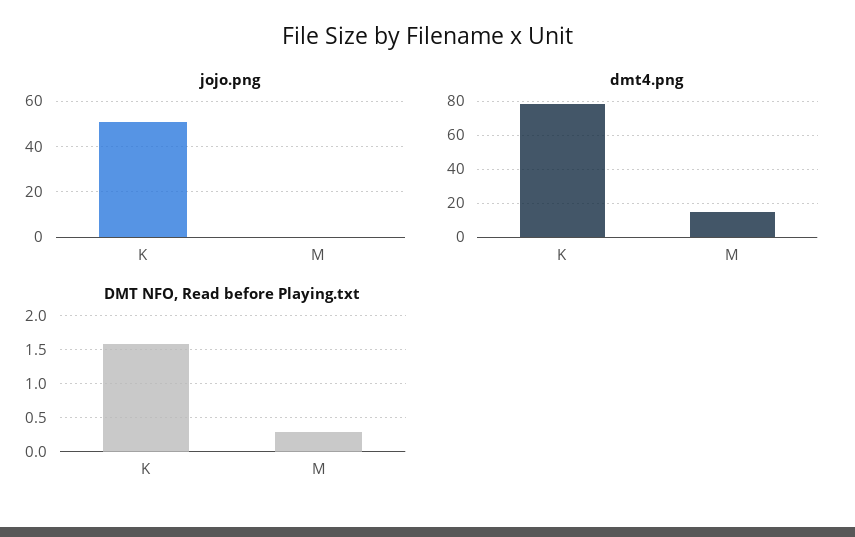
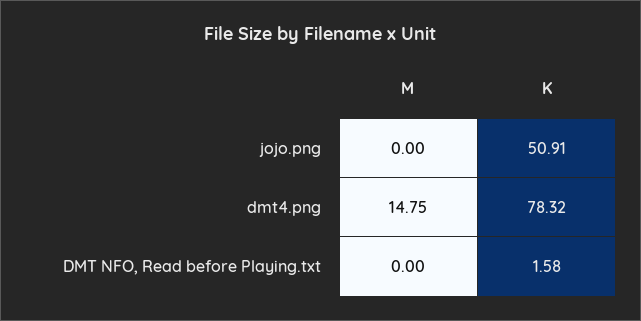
DMT NFO, Read before Playing.txt, M: 0.3 -> 0

